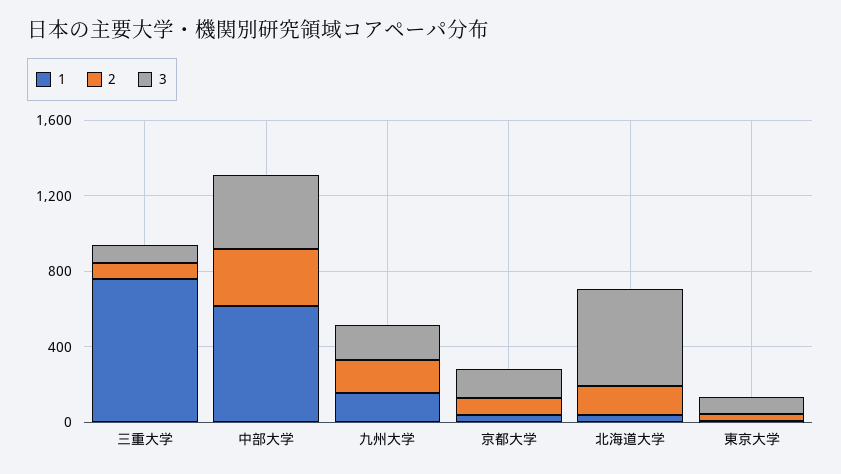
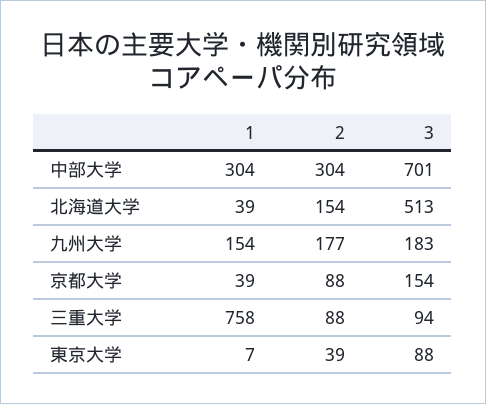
1, 中部大学: 600 -> 304
3, 中部大学: 400 -> 701

